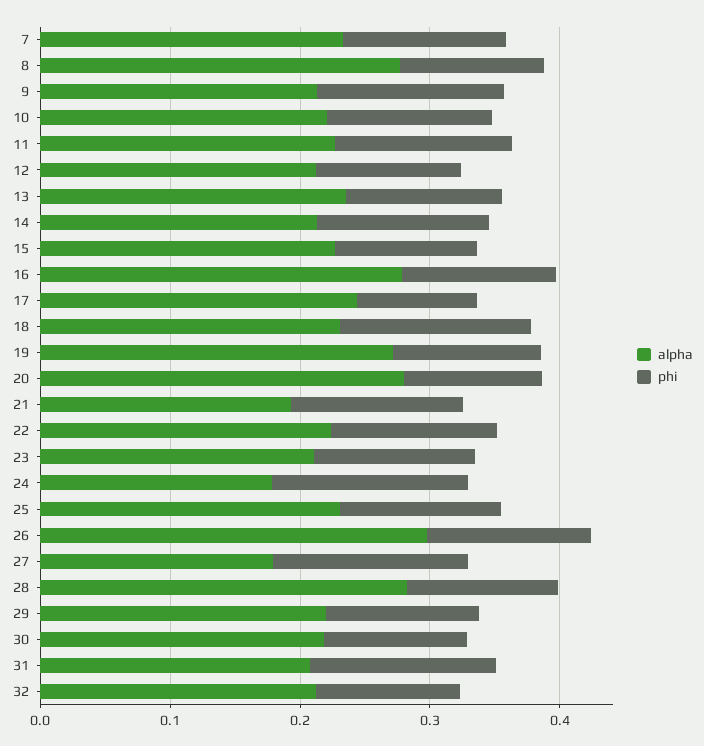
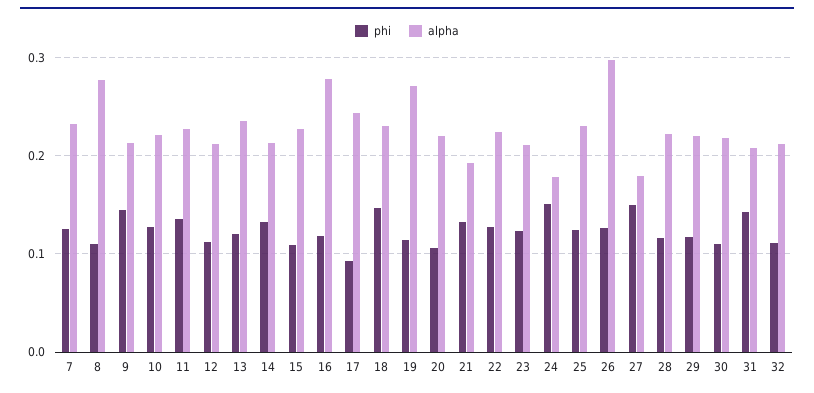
alpha, 20: 0.28 -> 0.22
alpha, 28: 0.28 -> 0.22

